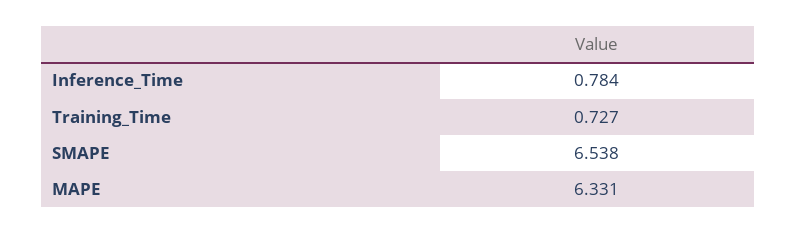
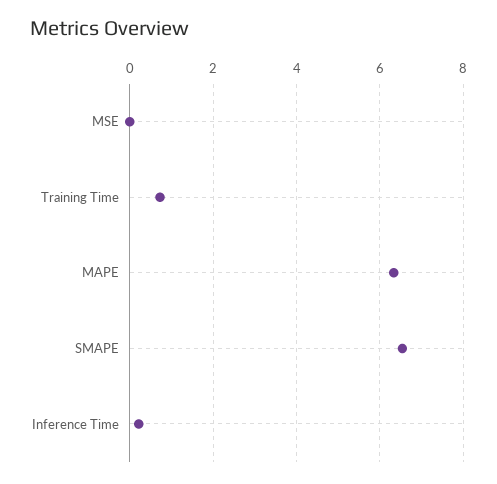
Inference_Time: 0.784 -> 0.2
MSE: none -> 0

